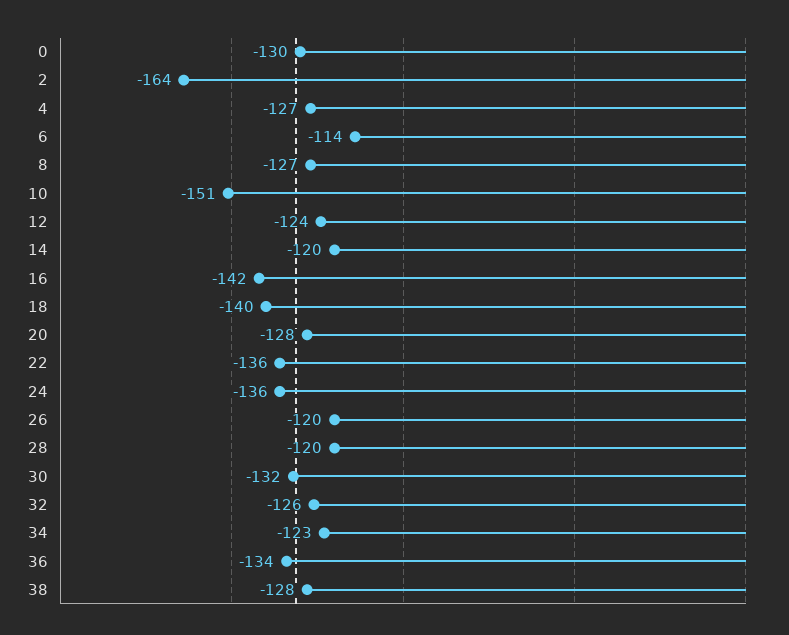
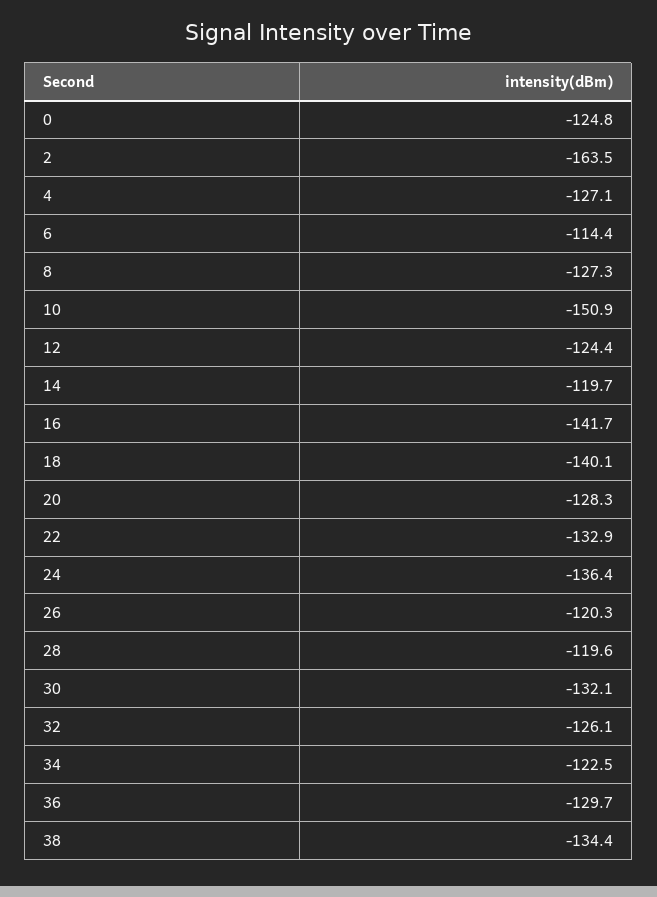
0: -130 -> -124.8
22: -136 -> -132.9
36: -134 -> -129.7
38: -128 -> -134.4

